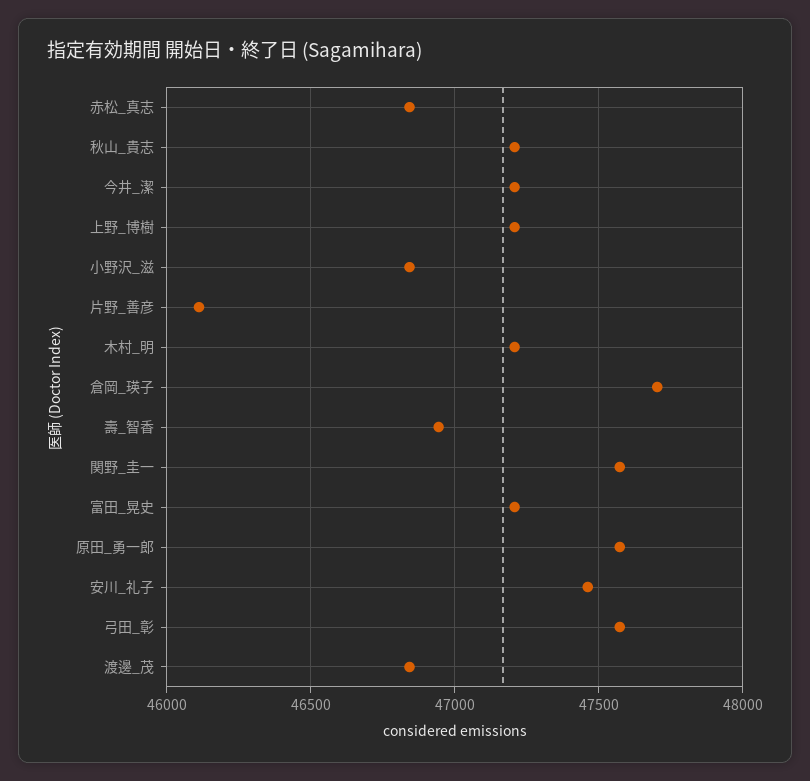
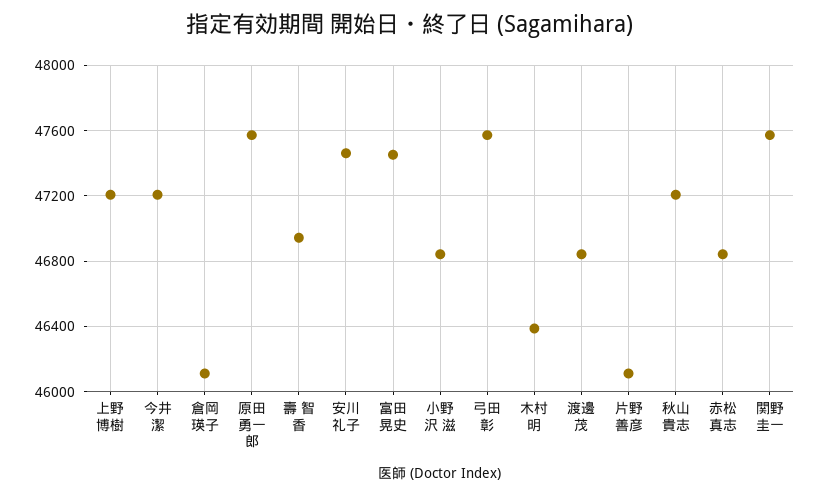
木村_明: 47200 -> 46400
倉岡_瑛子: 47700 -> 46100
富田_晃史: 47200 -> 47450

